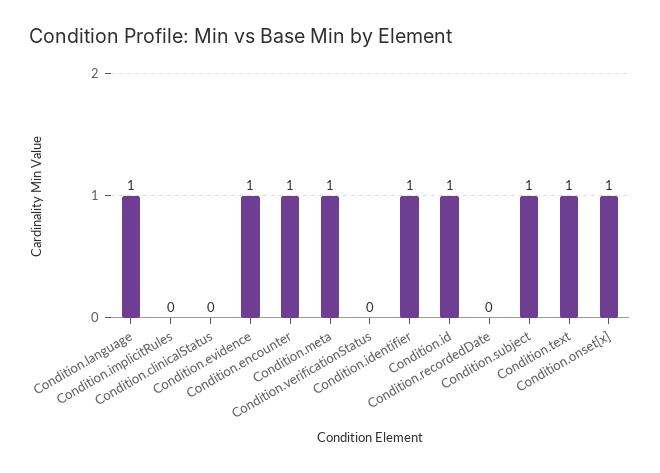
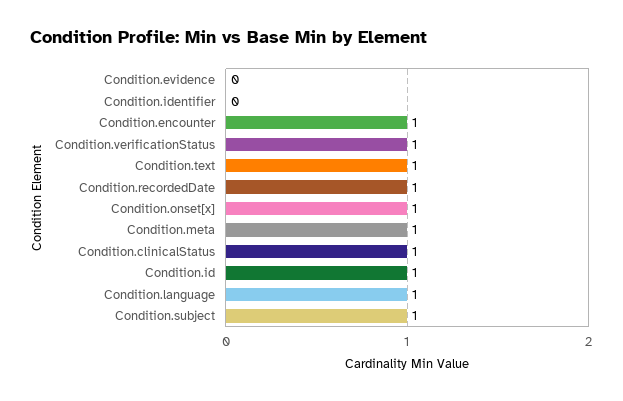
Condition.implicitRules: 0 -> none
Condition.clinicalStatus: 0 -> 1
Condition.evidence: 1 -> 0
Condition.verificationStatus: 0 -> 1
Condition.identifier: 1 -> 0
Condition.recordedDate: 0 -> 1

